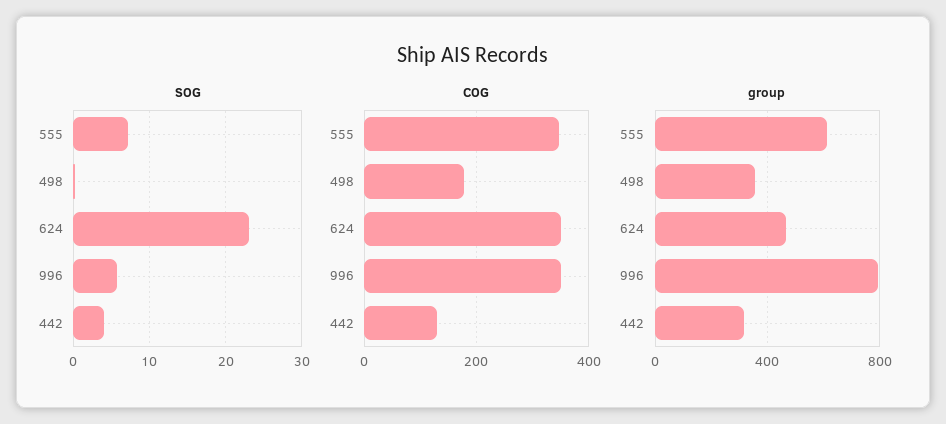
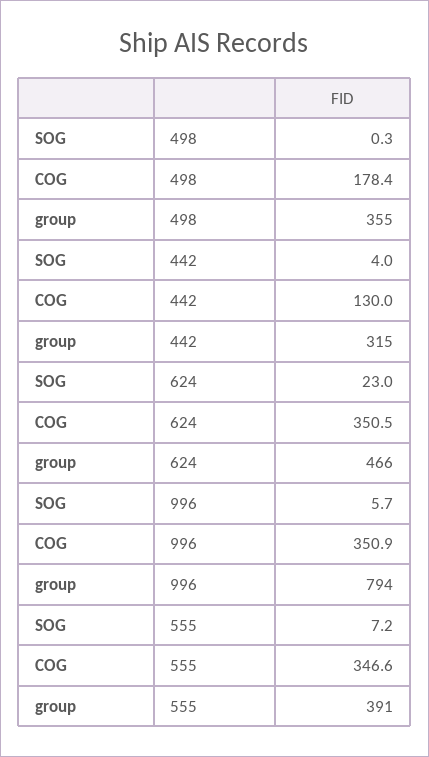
group, 555: 600 -> 391

